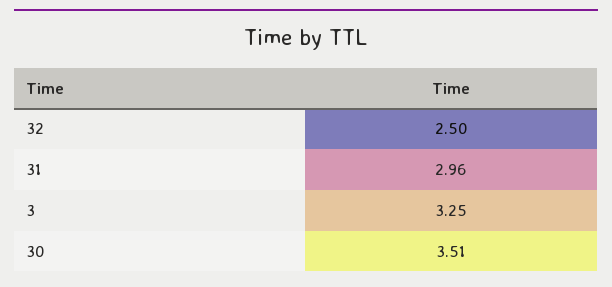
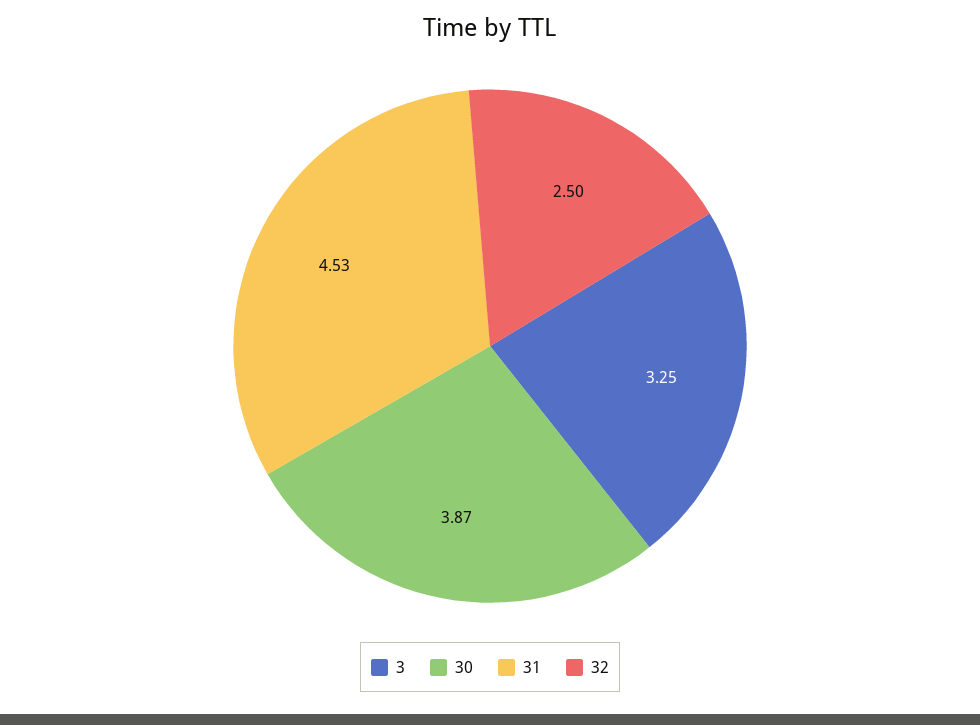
31: 2.96 -> 4.53
30: 3.51 -> 3.87

